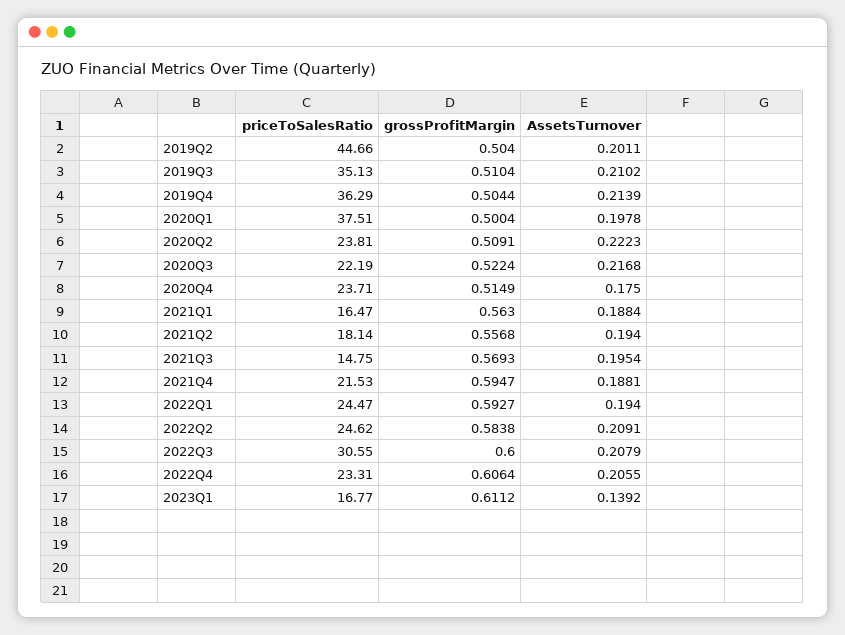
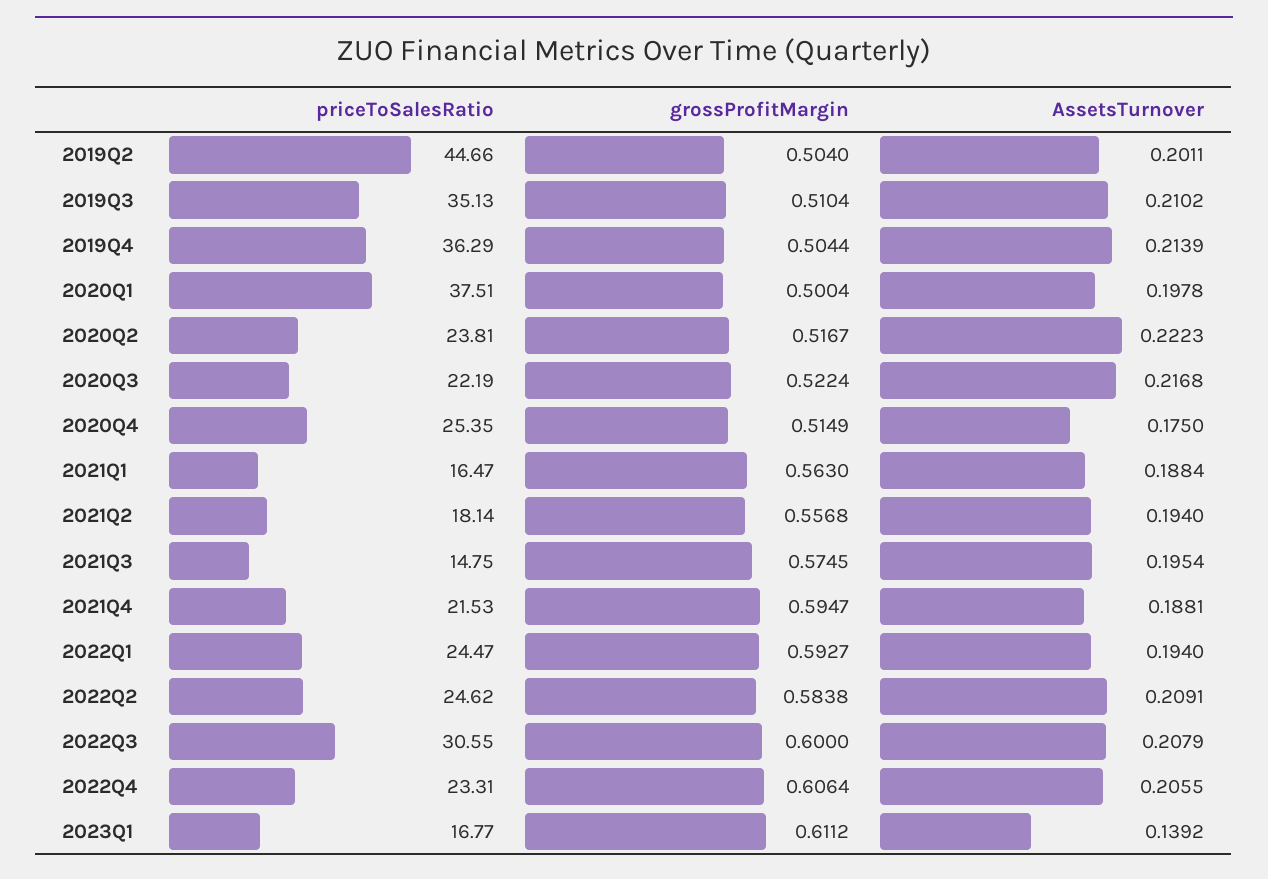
grossProfitMargin, 2020Q2: 0.5091 -> 0.5167
priceToSalesRatio, 2020Q4: 23.71 -> 25.35
grossProfitMargin, 2021Q3: 0.5693 -> 0.5745

